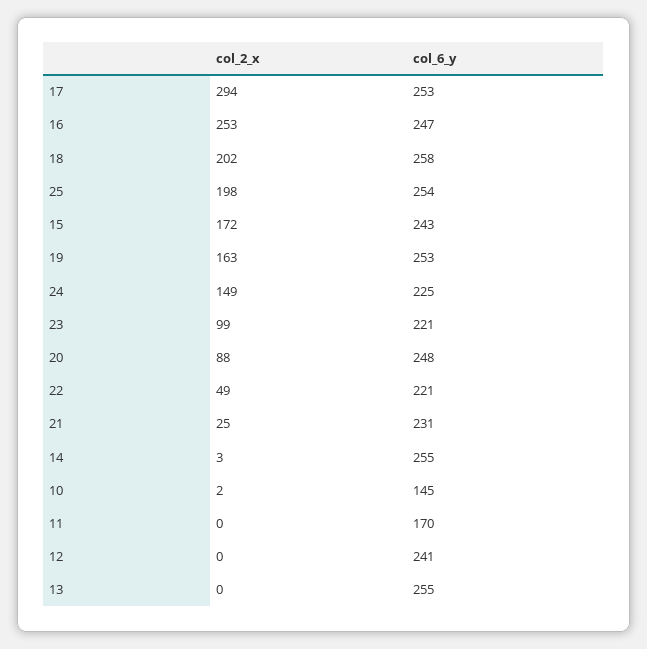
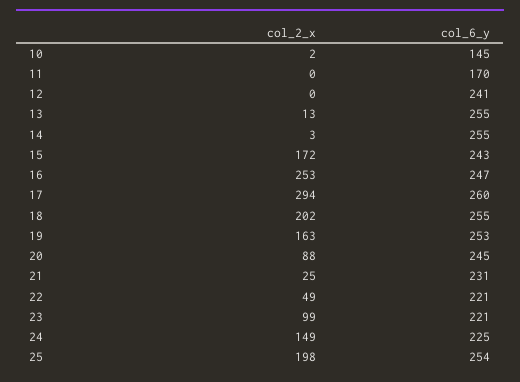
col_6_y, 17: 253 -> 260
col_6_y, 18: 258 -> 255
col_6_y, 20: 248 -> 245
col_2_x, 13: 0 -> 13

